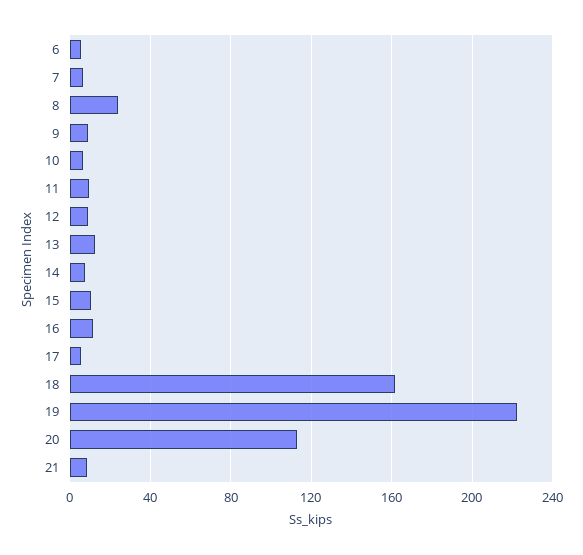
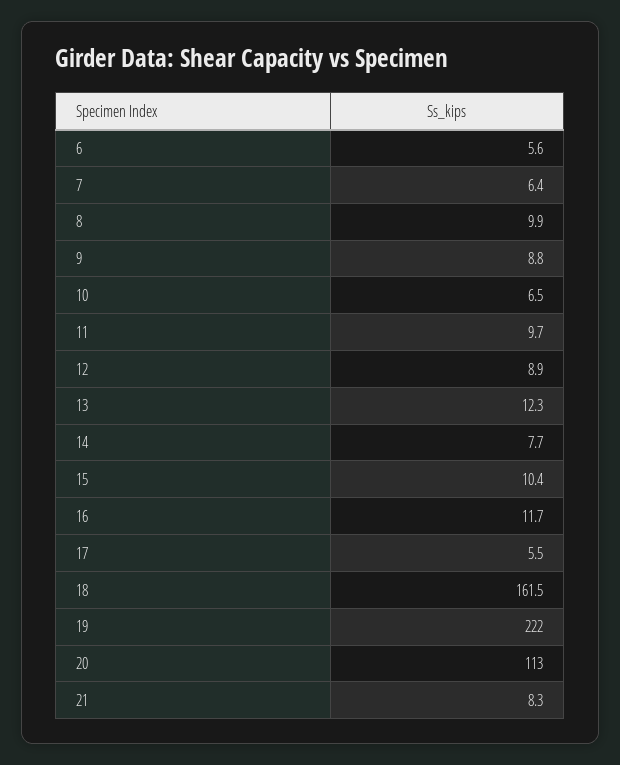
8: 25 -> 9.9

